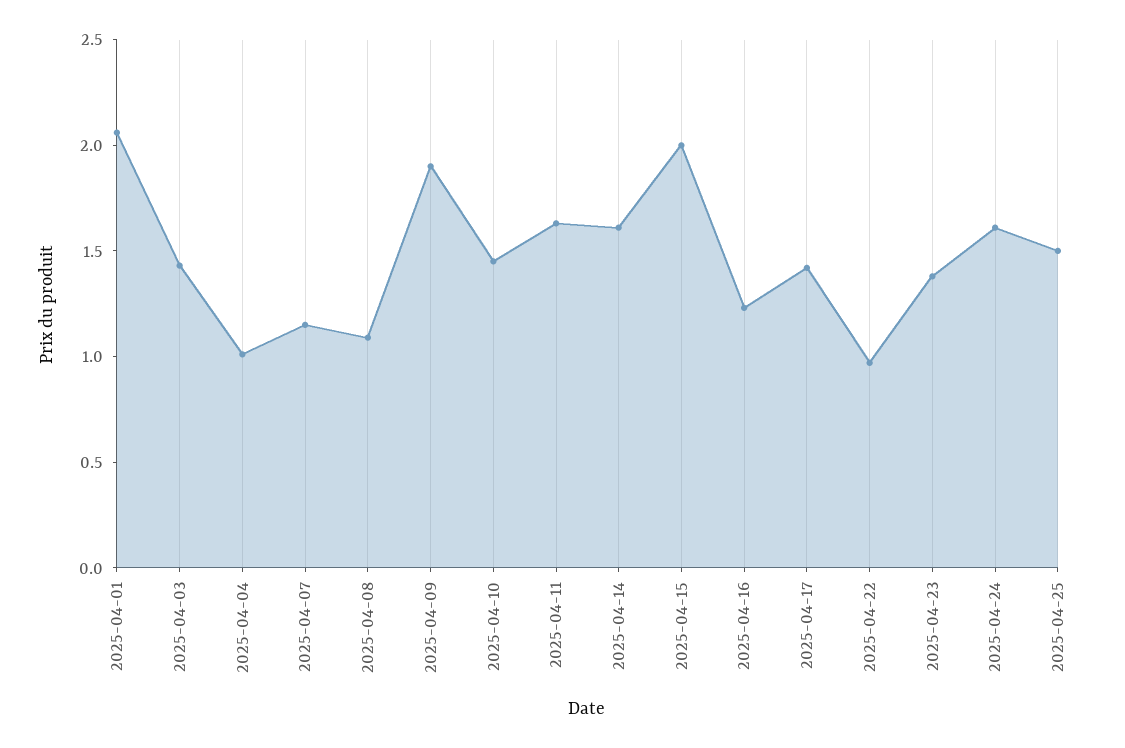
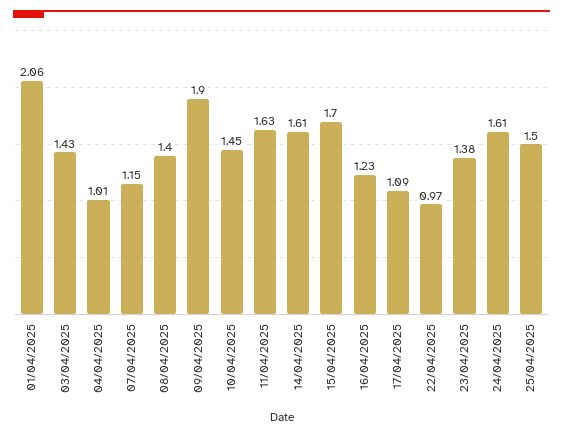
2025-04-08: 1.1 -> 1.4
2025-04-15: 2 -> 1.7
2025-04-17: 1.4 -> 1.09

